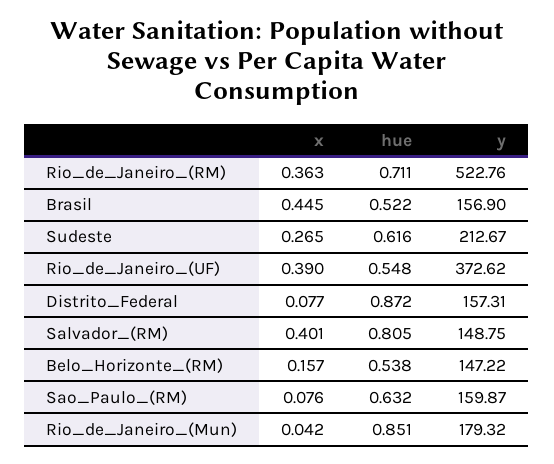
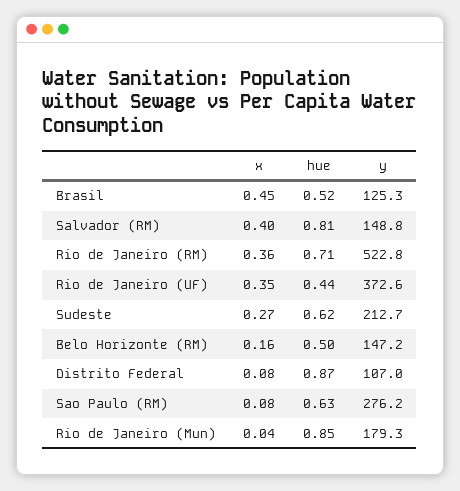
y, Brasil: 156.9 -> 125.3
x, Rio_de_Janeiro_(UF): 0.39 -> 0.35
hue, Rio_de_Janeiro_(UF): 0.548 -> 0.44
y, Distrito_Federal: 157.31 -> 107
hue, Belo_Horizonte_(RM): 0.538 -> 0.5
y, Sao_Paulo_(RM): 159.87 -> 276.2

